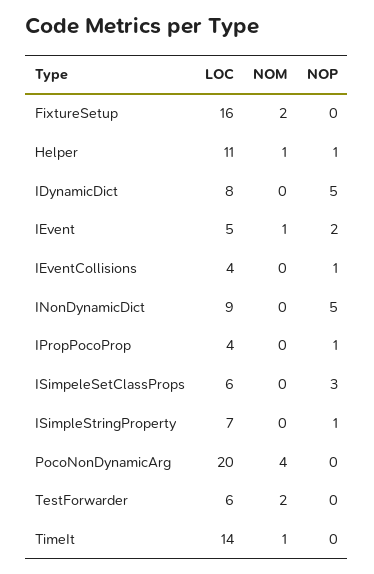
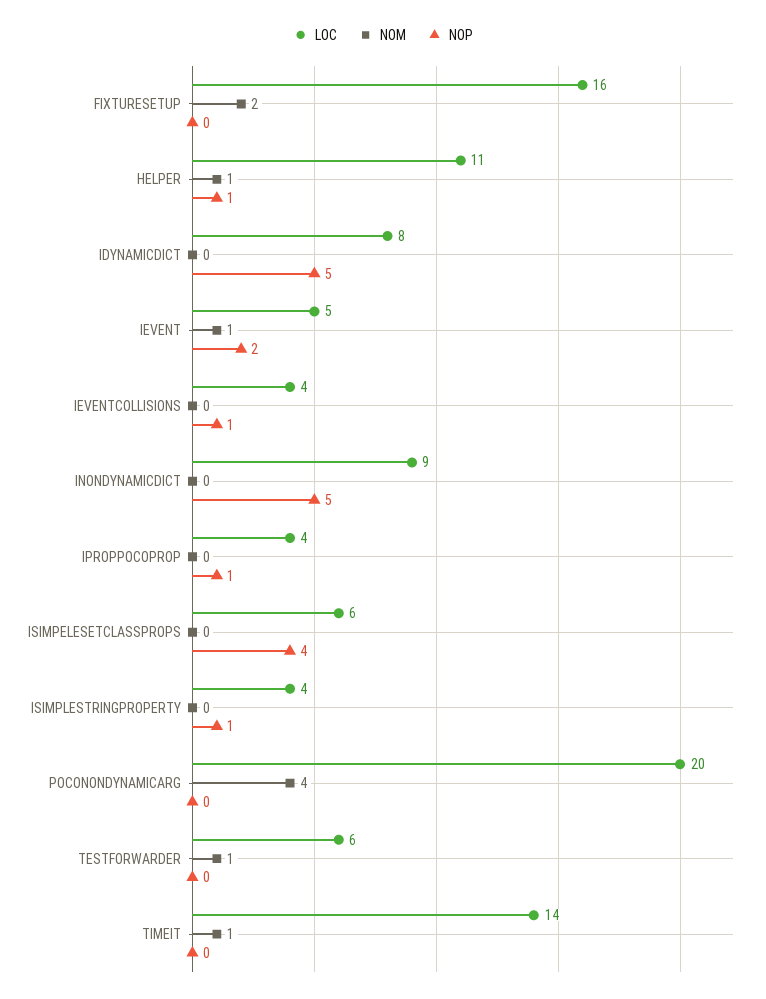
NOP, ISimpeleSetClassProps: 3 -> 4
LOC, ISimpleStringProperty: 7 -> 4
NOM, TestForwarder: 2 -> 1

